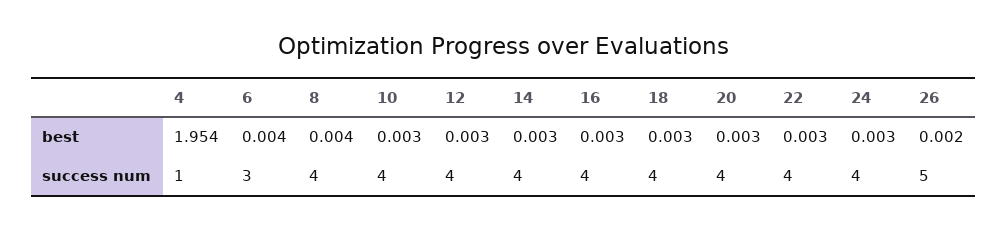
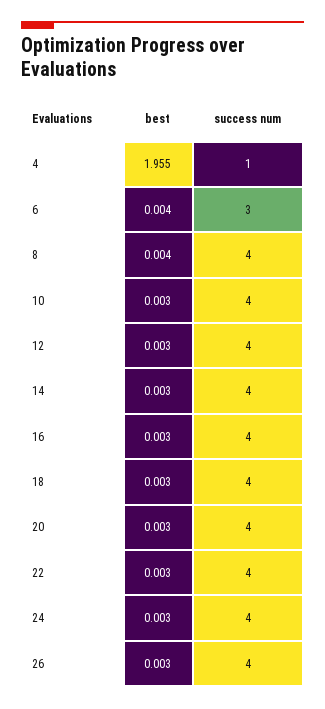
4, best: 1.954 -> 1.955
26, best: 0.002 -> 0.003
26, success num: 5 -> 4

